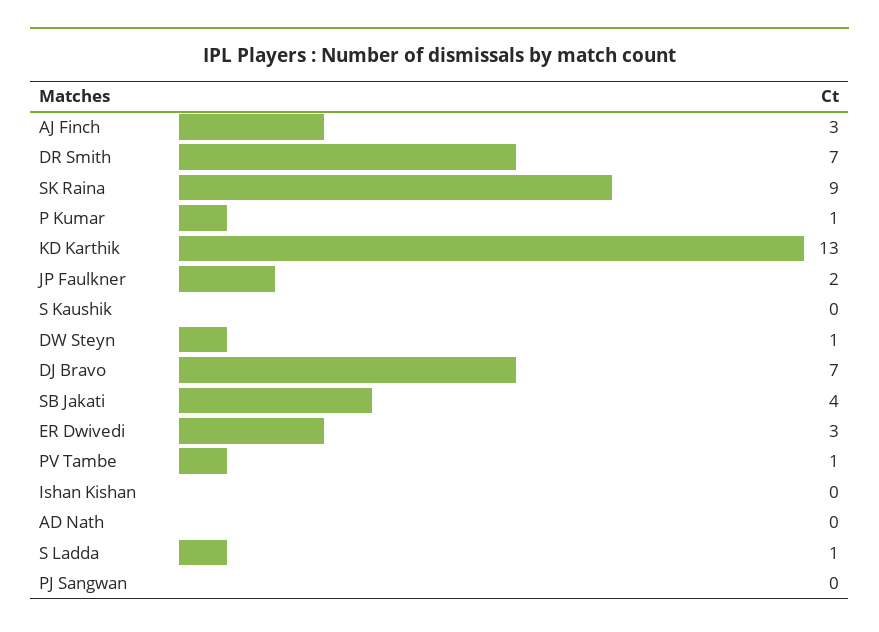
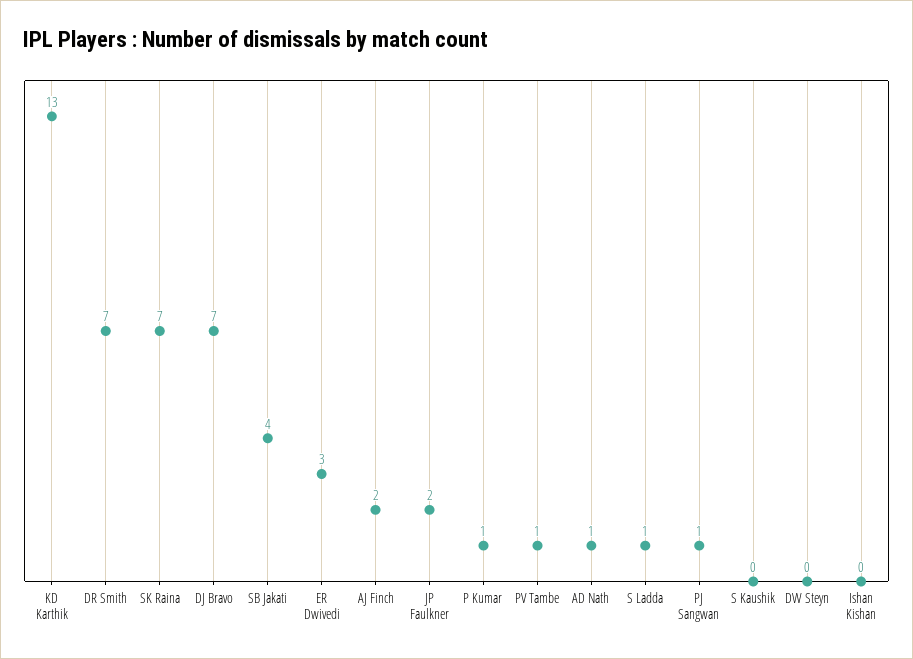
AJ Finch: 3 -> 2
SK Raina: 9 -> 7
DW Steyn: 1 -> 0
AD Nath: 0 -> 1
PJ Sangwan: 0 -> 1

